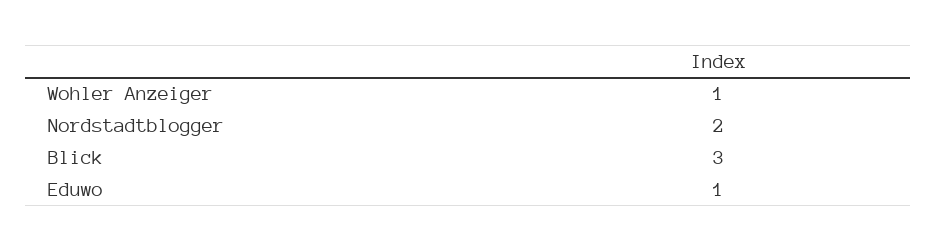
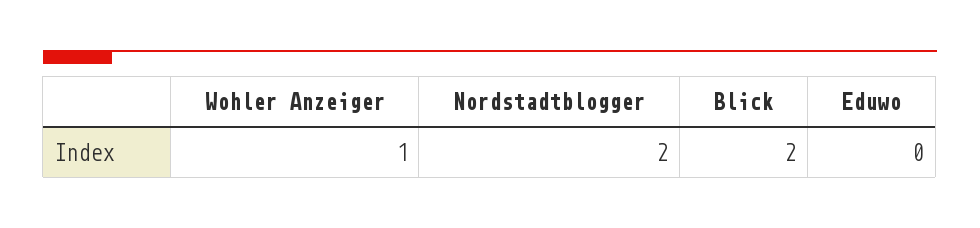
Blick: 3 -> 2
Eduwo: 1 -> 0

